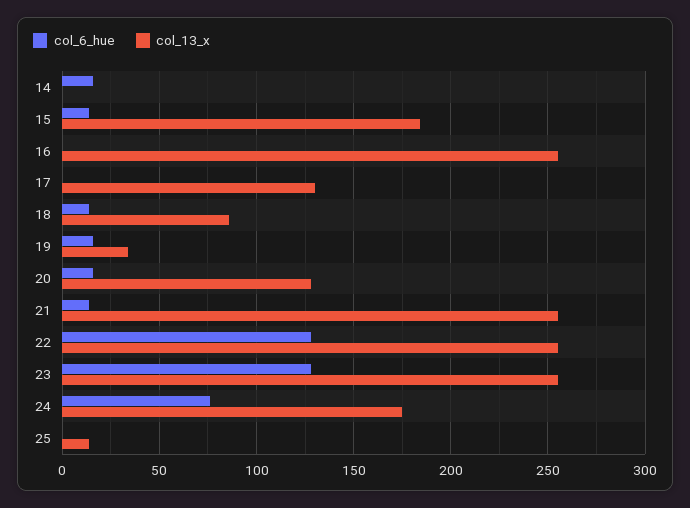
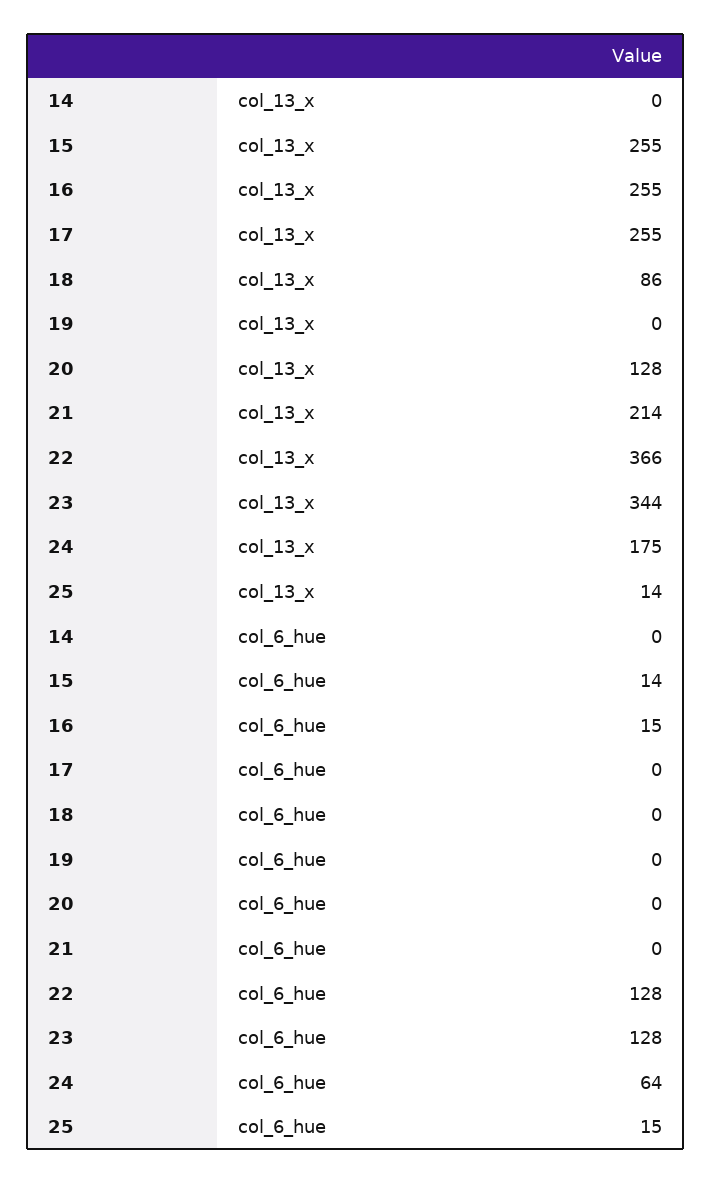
col_6_hue, 14: 15 -> 0
col_13_x, 15: 185 -> 255
col_6_hue, 16: 0 -> 15
col_13_x, 17: 130 -> 255
col_6_hue, 18: 15 -> 0
col_6_hue, 19: 15 -> 0
col_13_x, 19: 35 -> 0
col_6_hue, 20: 15 -> 0
col_6_hue, 21: 15 -> 0
col_13_x, 21: 255 -> 214
col_13_x, 22: 255 -> 366
col_13_x, 23: 255 -> 344
col_6_hue, 24: 75 -> 64
col_6_hue, 25: 0 -> 15

